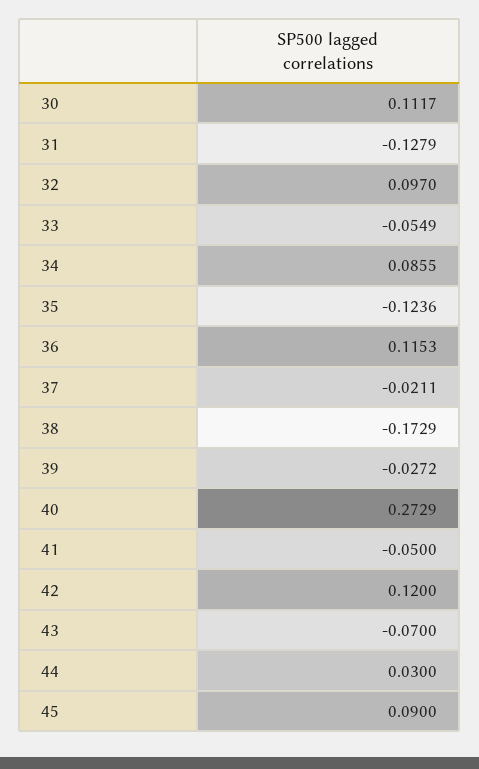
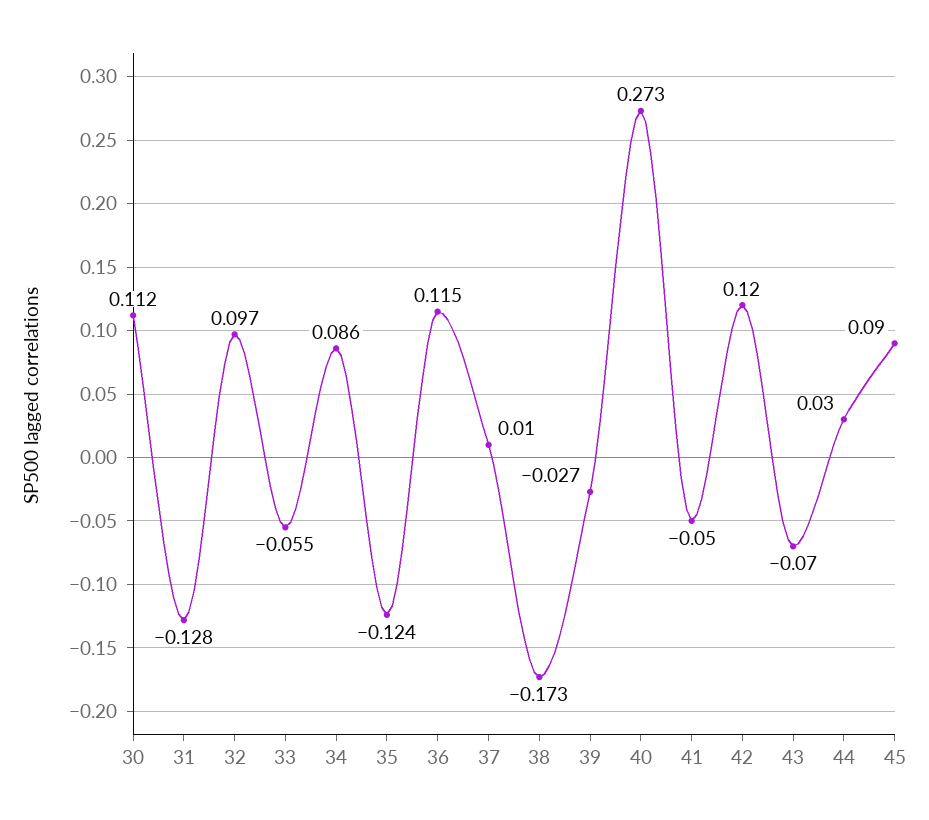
37: -0.0211 -> 0.01

